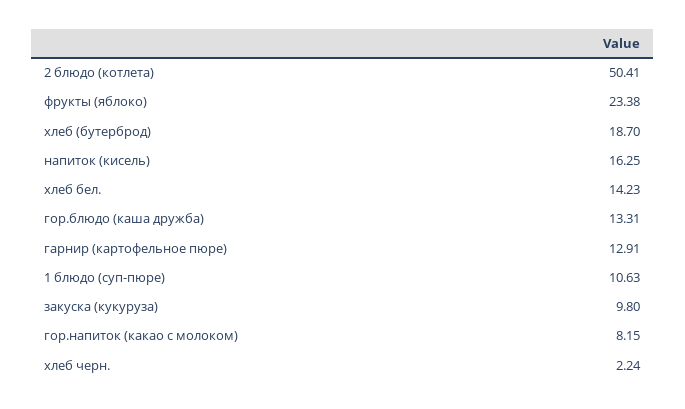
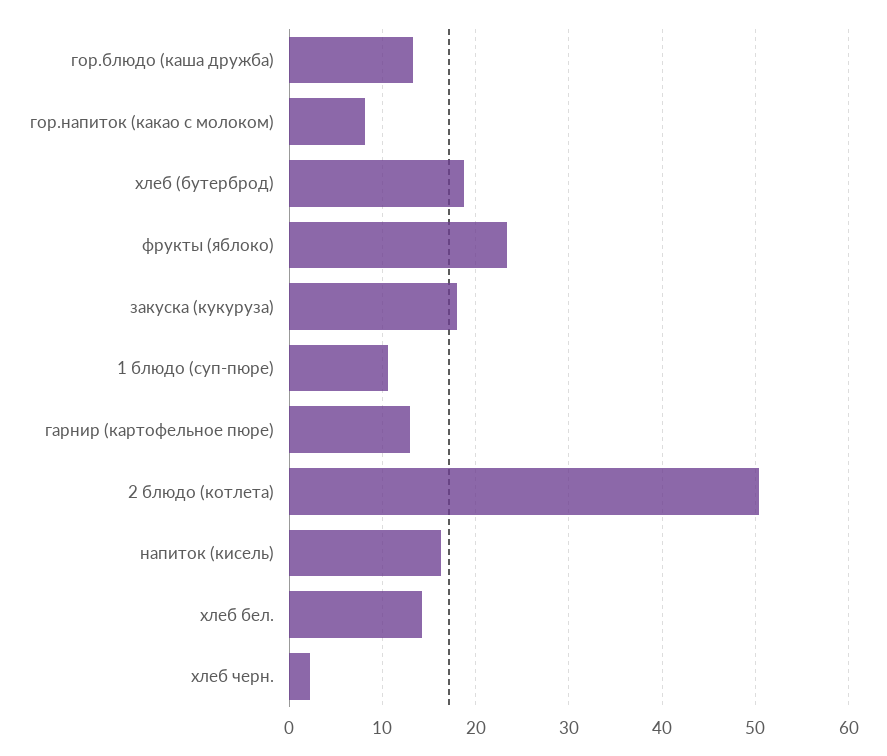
закуска (кукуруза): 9.8 -> 18

